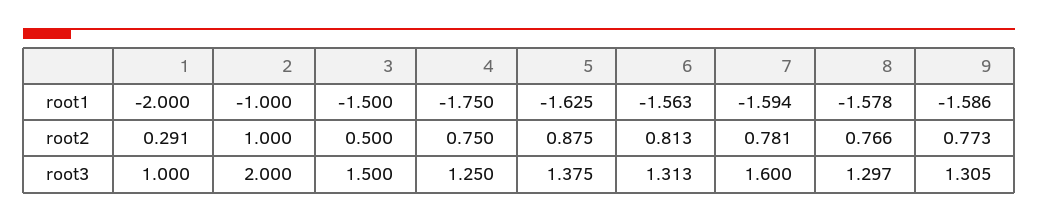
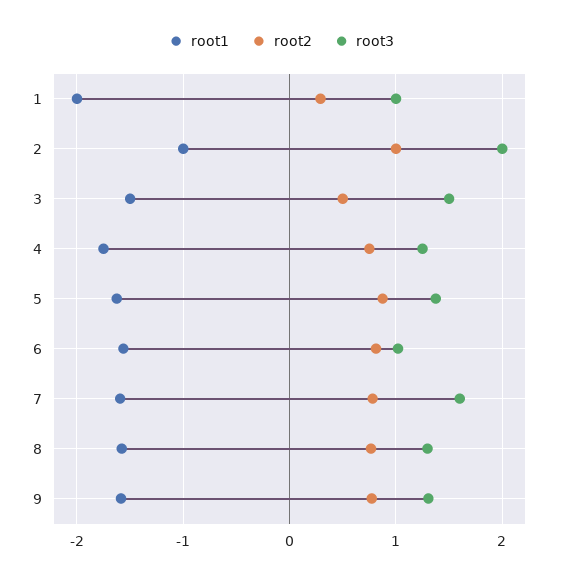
root3, 6: 1.313 -> 1

